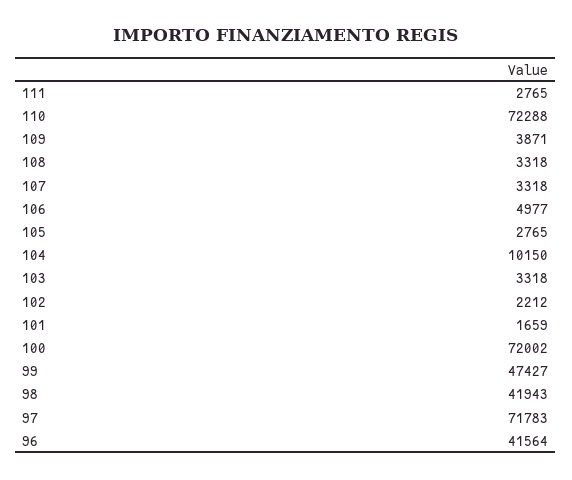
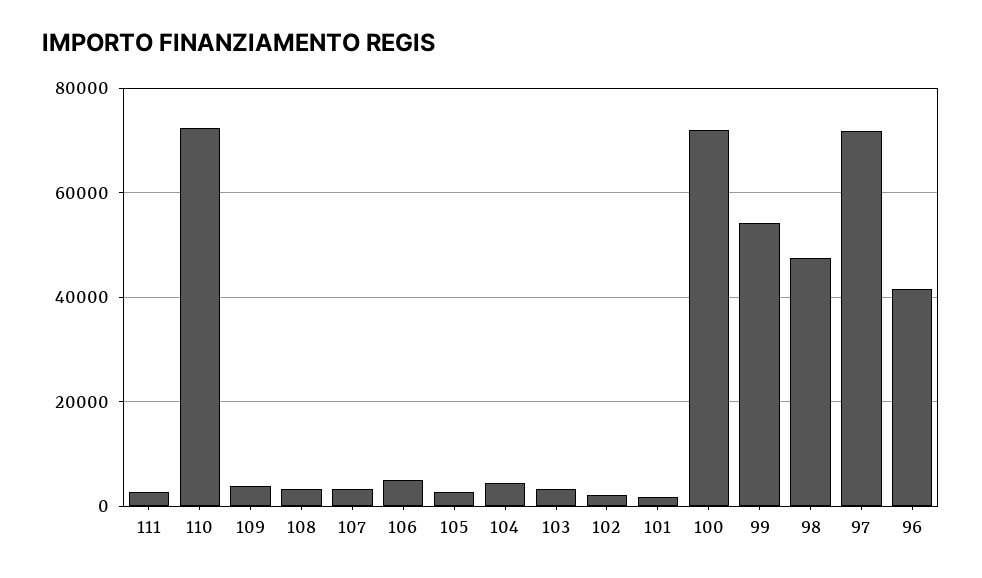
104: 10150 -> 4000
99: 47427 -> 54000
98: 41943 -> 48000

